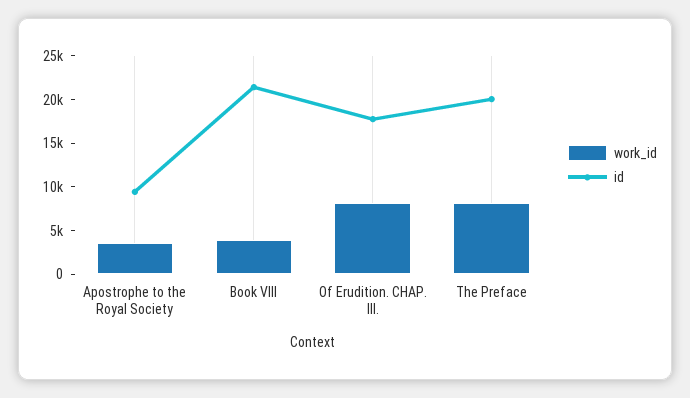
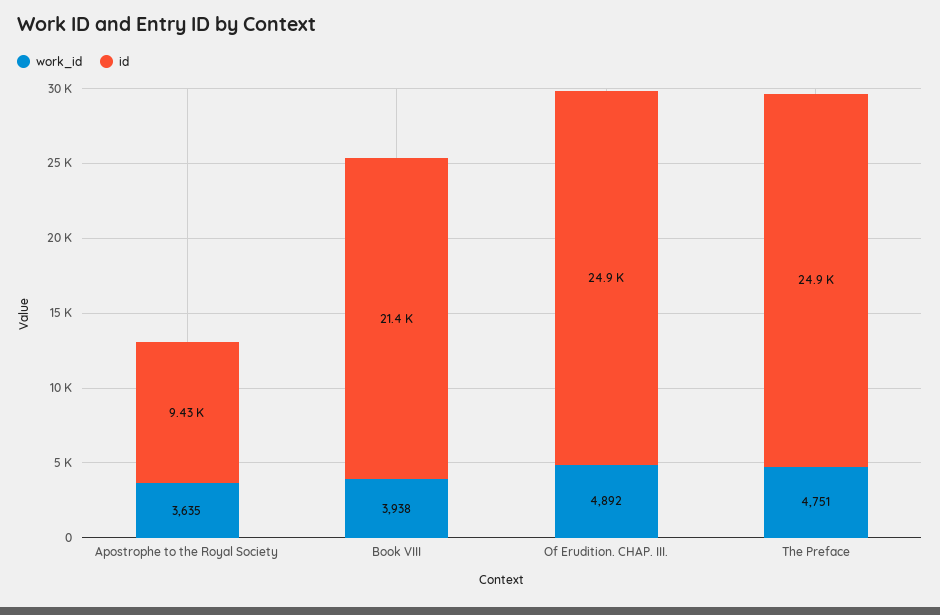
work_id, Of Erudition. CHAP. III.: 8000 -> 4892
id, Of Erudition. CHAP. III.: 18000 -> 24900
work_id, The Preface: 8000 -> 4751
id, The Preface: 20000 -> 24900

